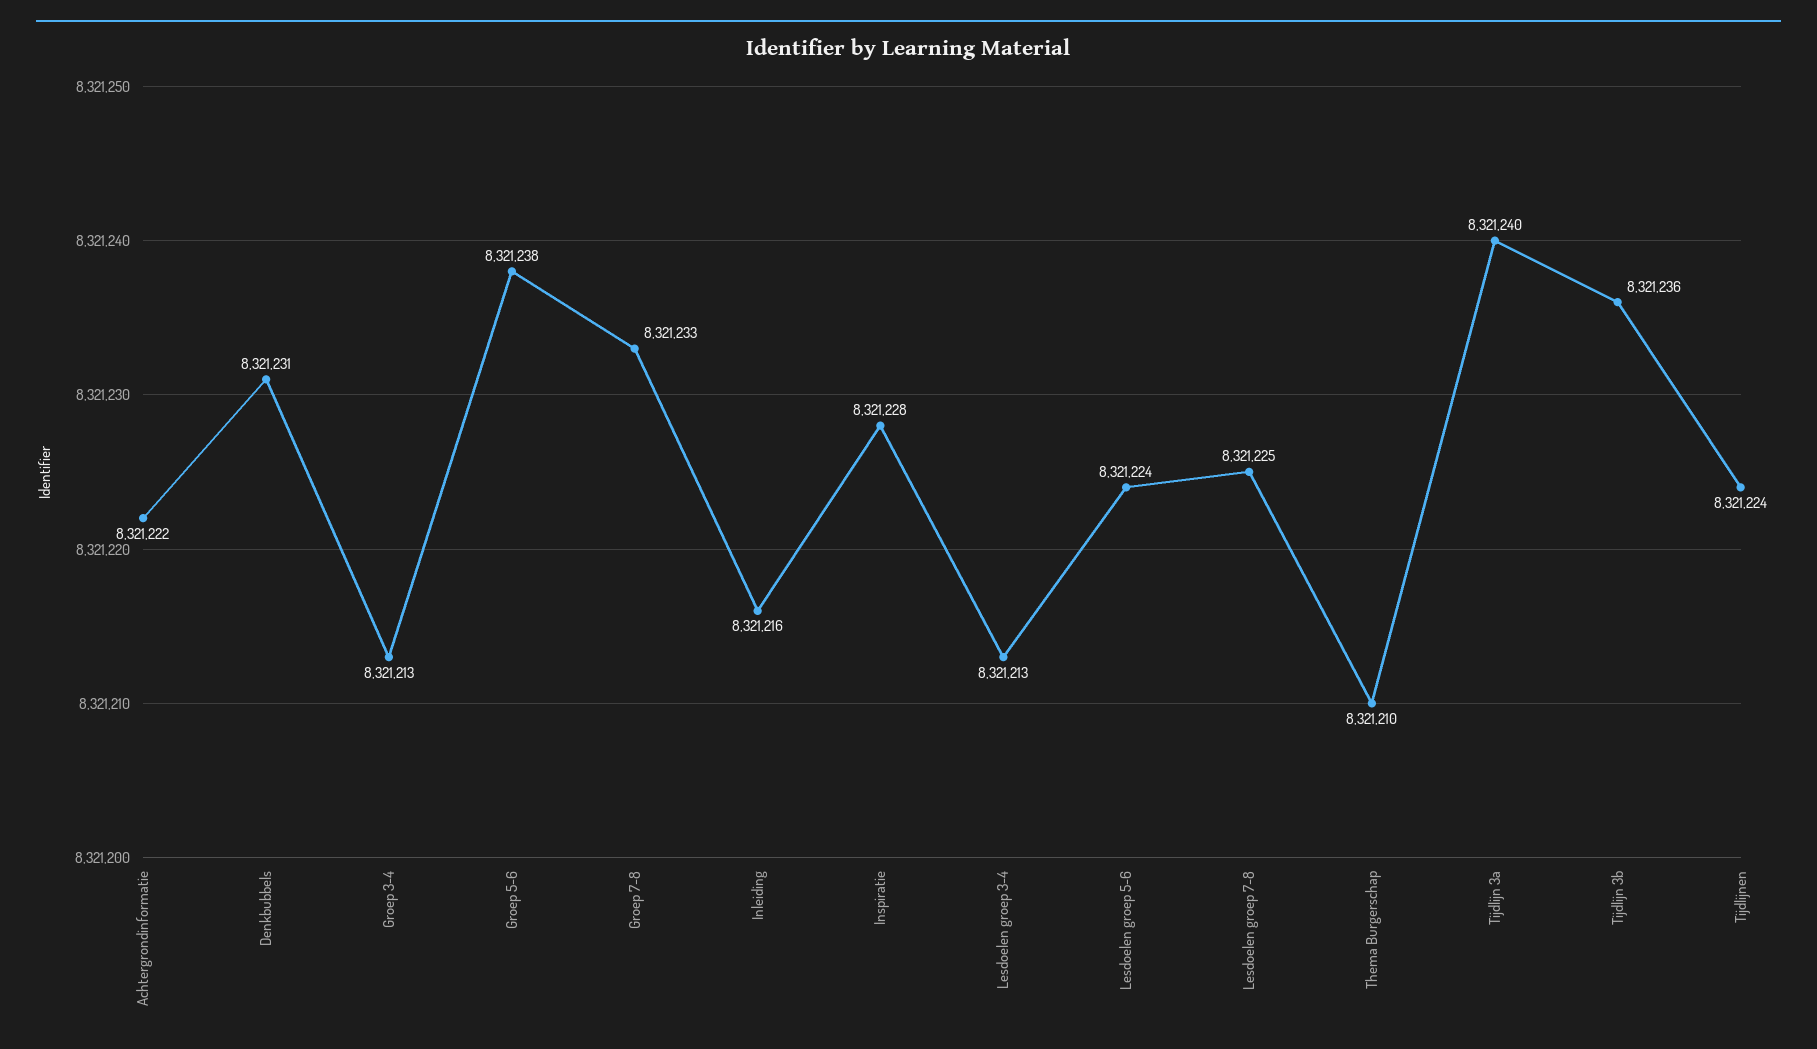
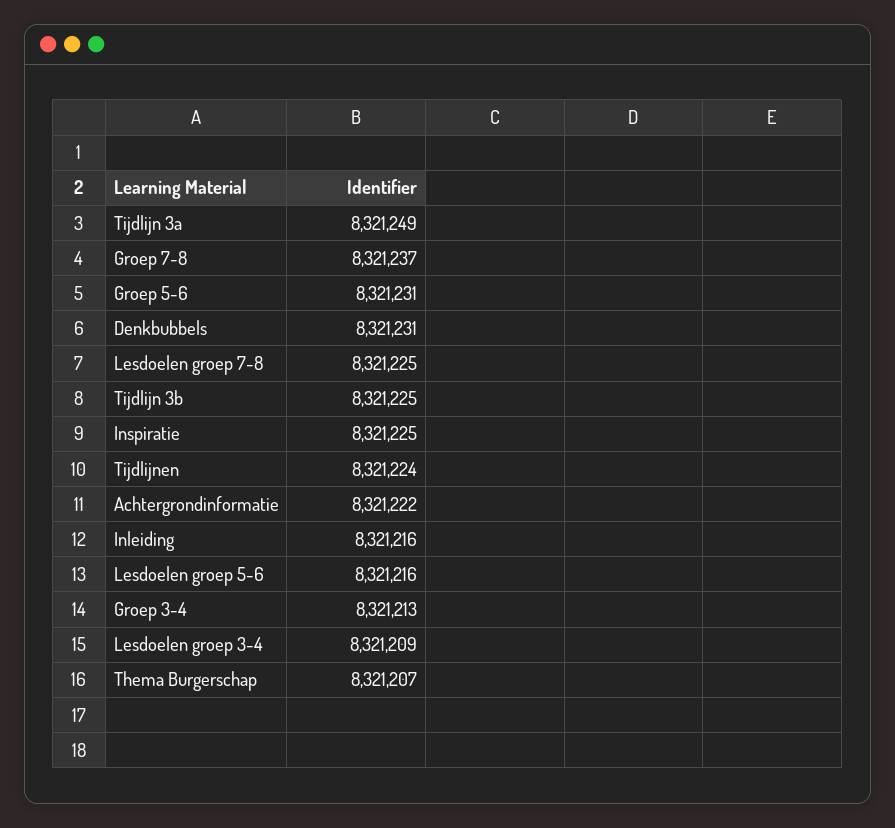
Groep 5-6: 8321238 -> 8321231
Groep 7-8: 8321233 -> 8321237
Inspiratie: 8321228 -> 8321225
Lesdoelen groep 3-4: 8321213 -> 8321209
Lesdoelen groep 5-6: 8321224 -> 8321216
Thema Burgerschap: 8321210 -> 8321207
Tijdlijn 3a: 8321240 -> 8321249
Tijdlijn 3b: 8321236 -> 8321225

